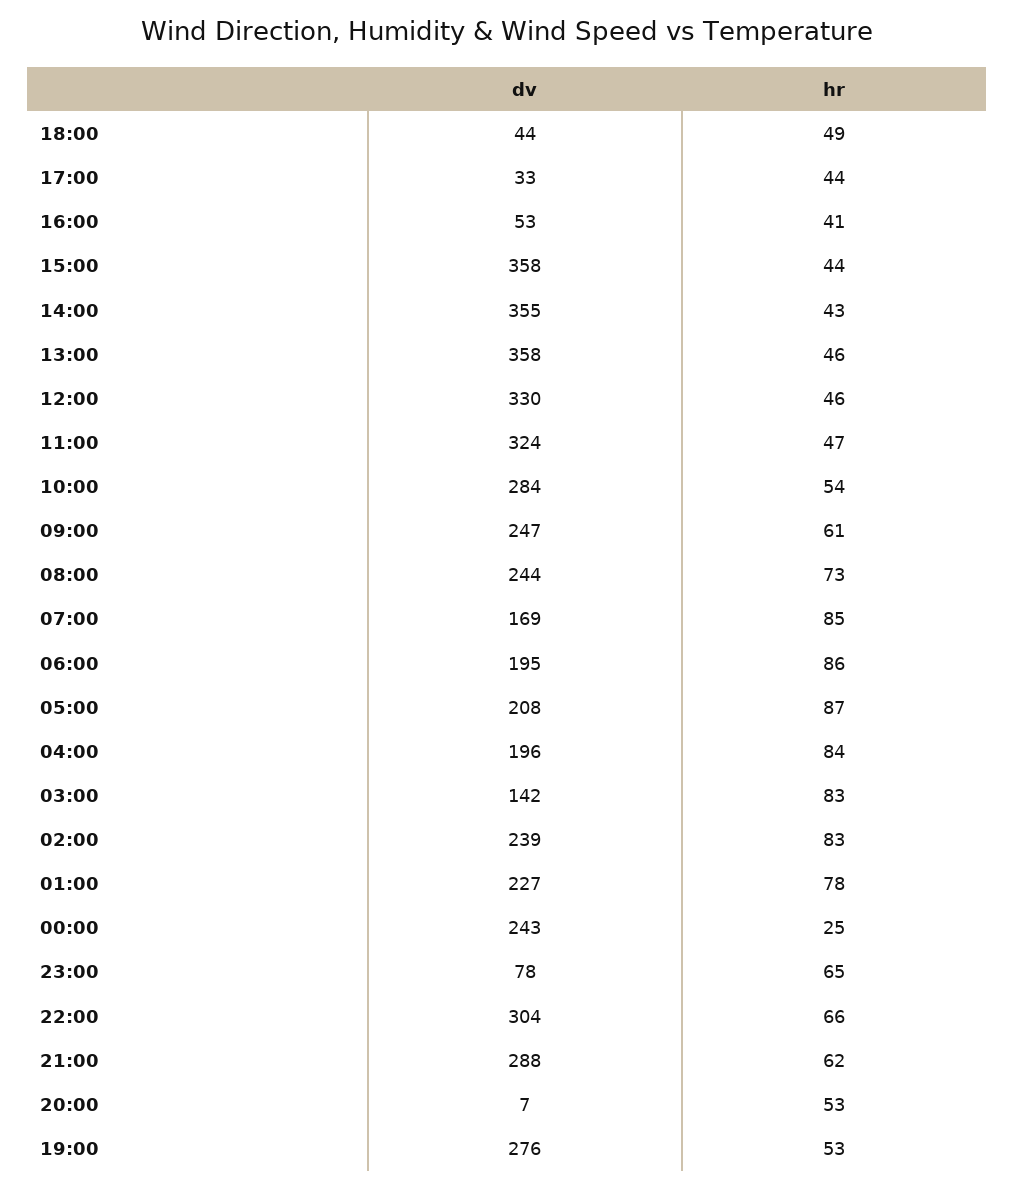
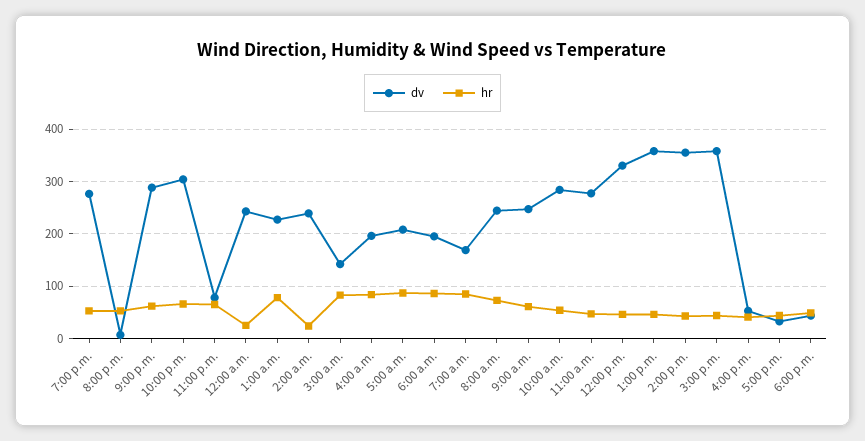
dv, 11:00: 324 -> 280
hr, 02:00: 83 -> 20

